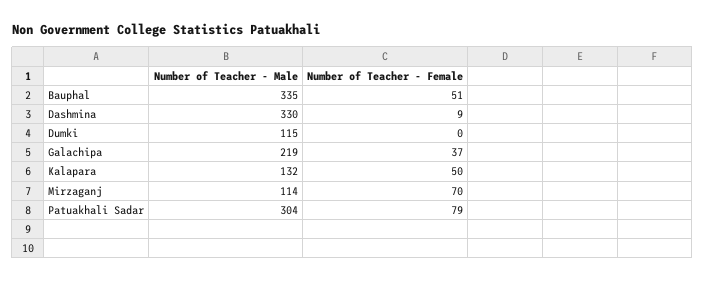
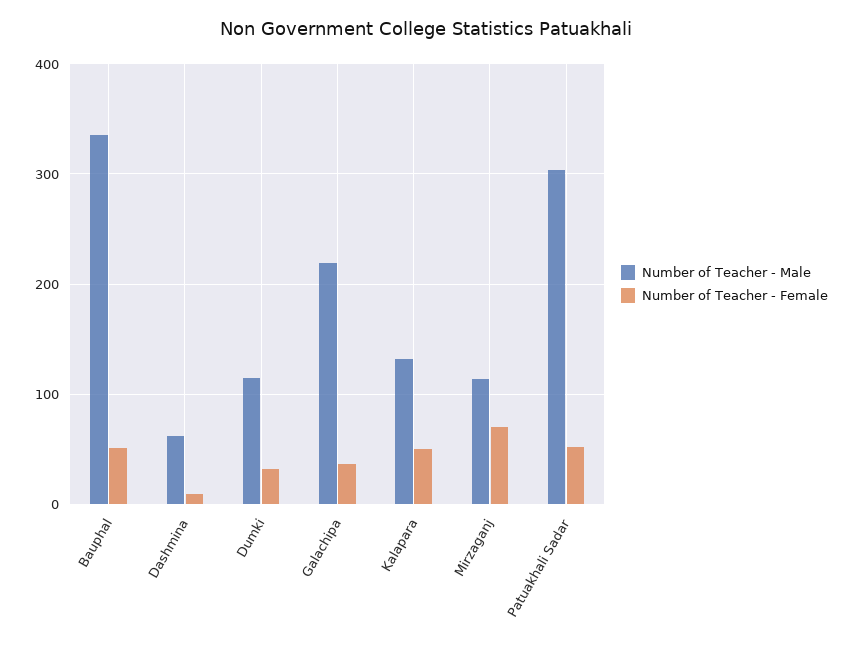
Number of Teacher - Male, Dashmina: 330 -> 60
Number of Teacher - Female, Dumki: 0 -> 30
Number of Teacher - Female, Patuakhali Sadar: 79 -> 50

